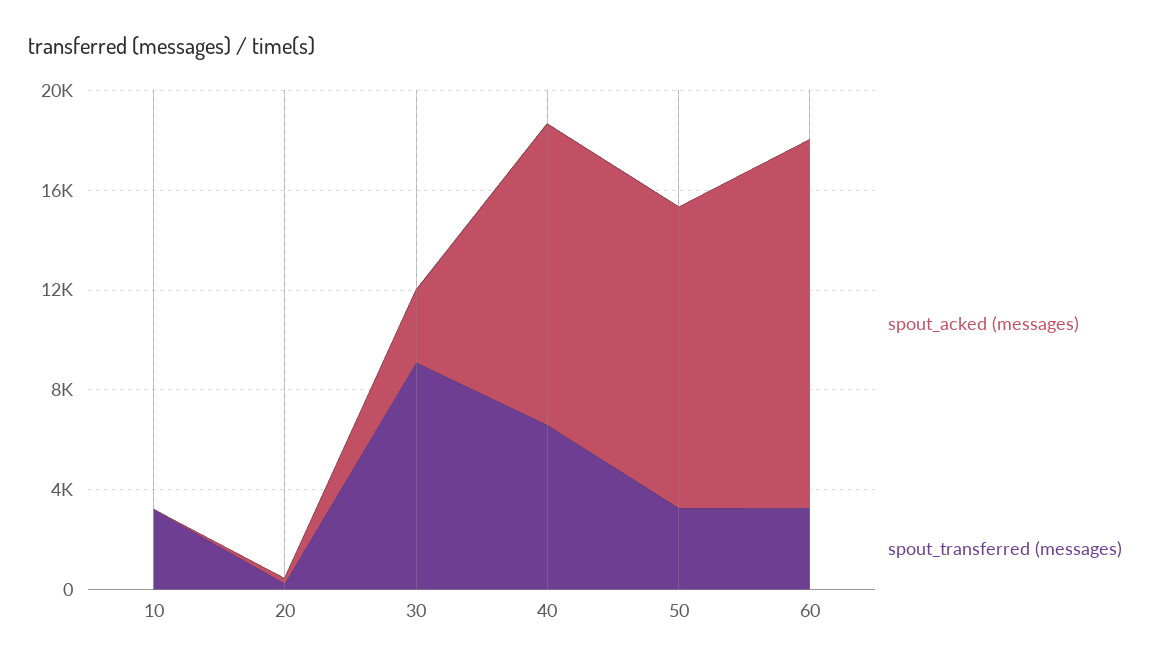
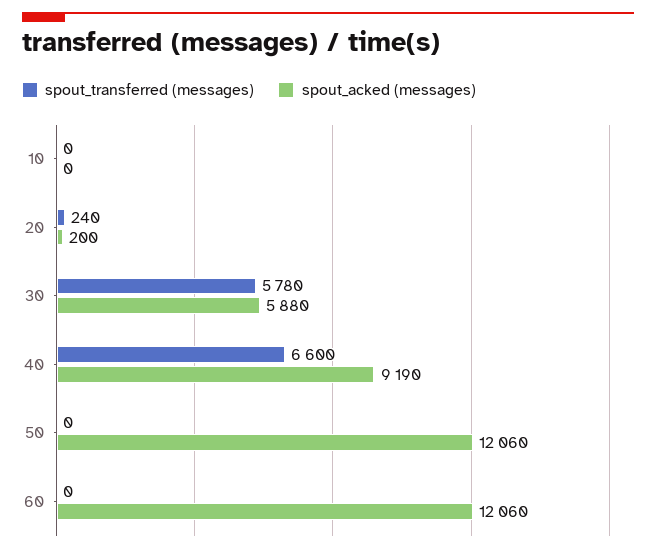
spout_transferred (messages), 10: 3000 -> 0
spout_acked (messages), 30: 3000 -> 5880
spout_transferred (messages), 30: 9000 -> 5780
spout_acked (messages), 40: 12000 -> 9190
spout_transferred (messages), 50: 3000 -> 0
spout_acked (messages), 60: 15000 -> 12060
spout_transferred (messages), 60: 3000 -> 0

